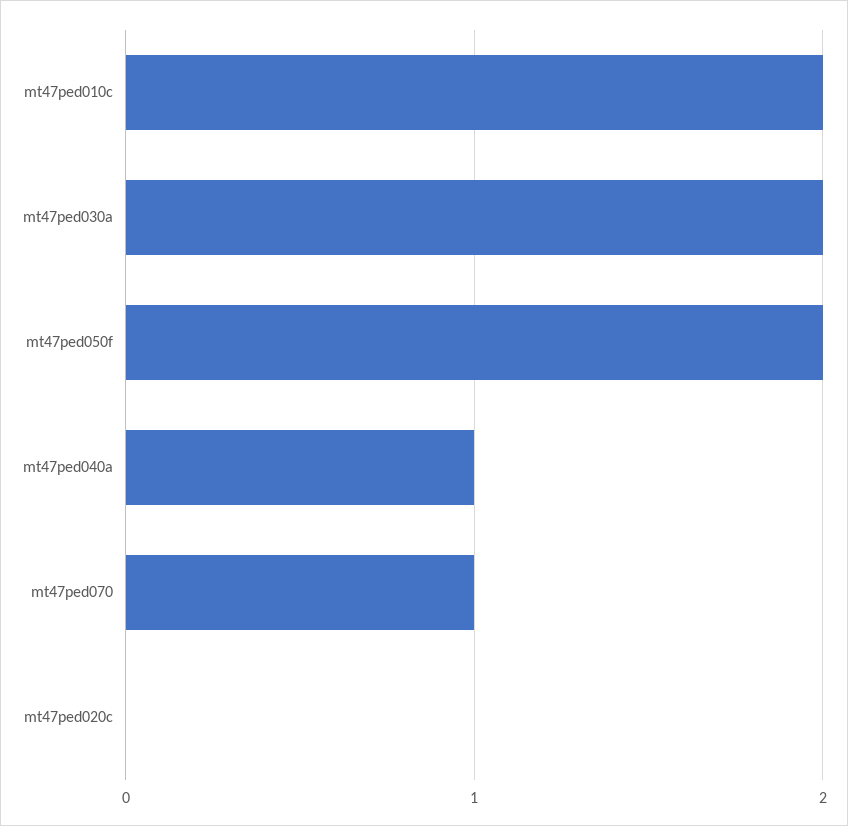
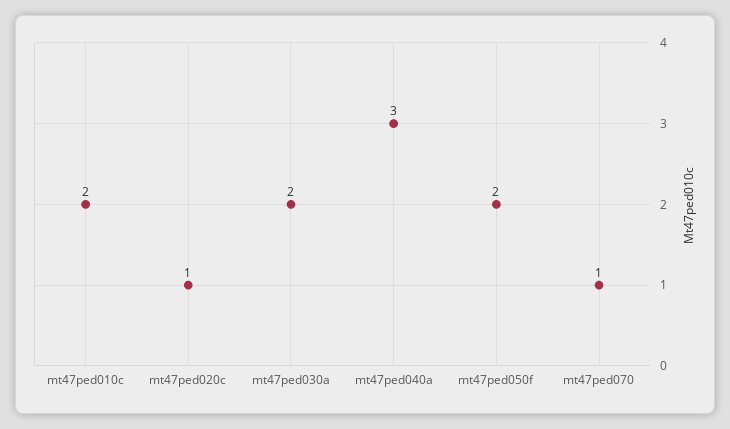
mt47ped040a: 1 -> 3
mt47ped020c: 0 -> 1

